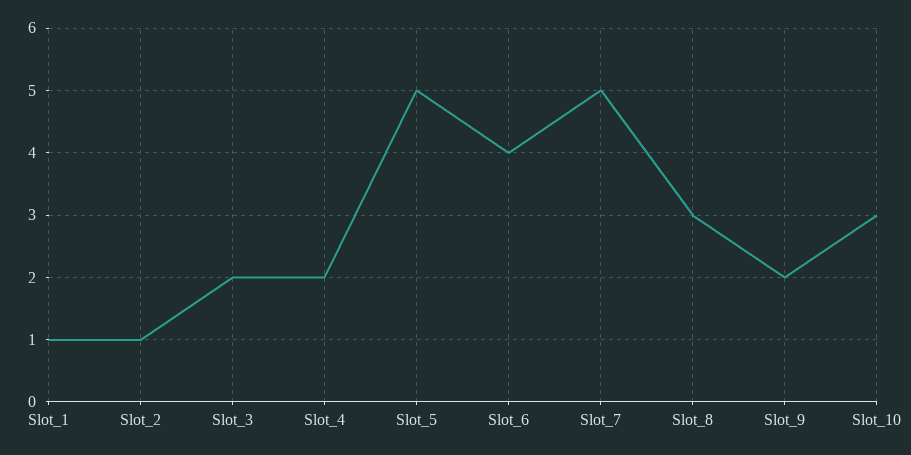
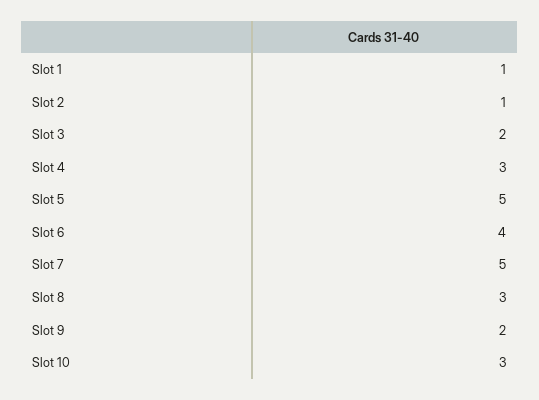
Slot_4: 2 -> 3

